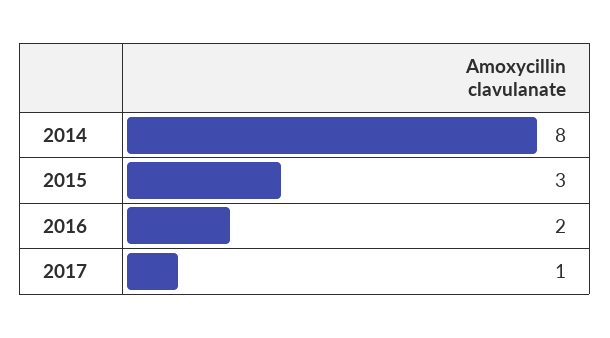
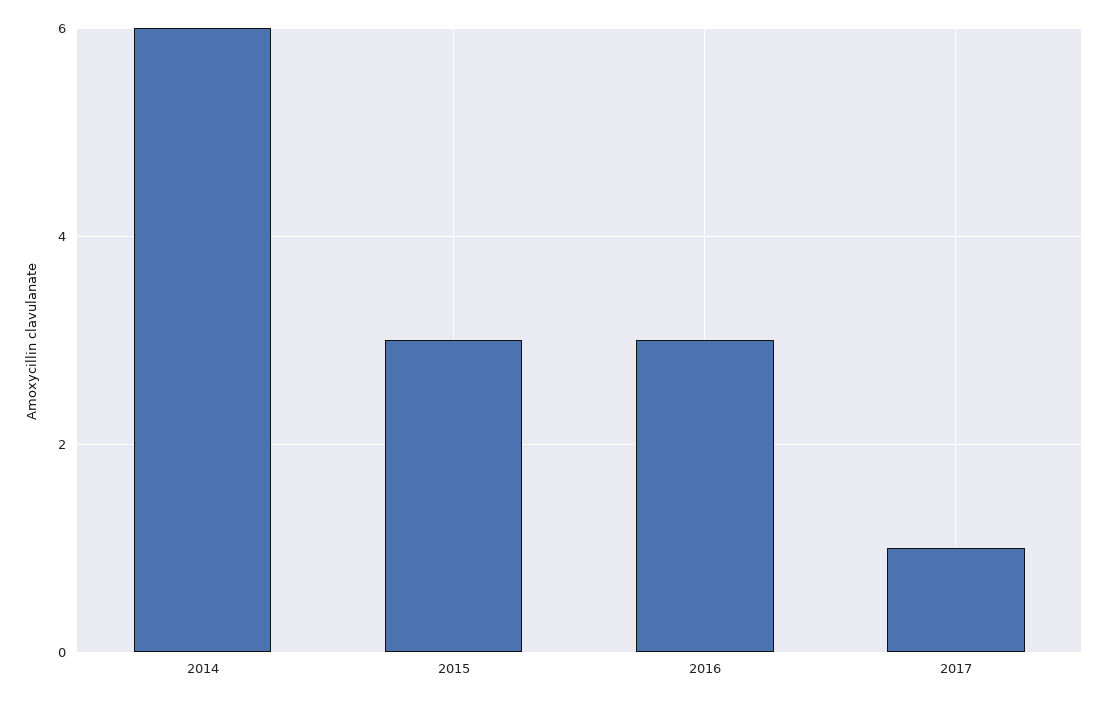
2014: 8 -> 6
2016: 2 -> 3

